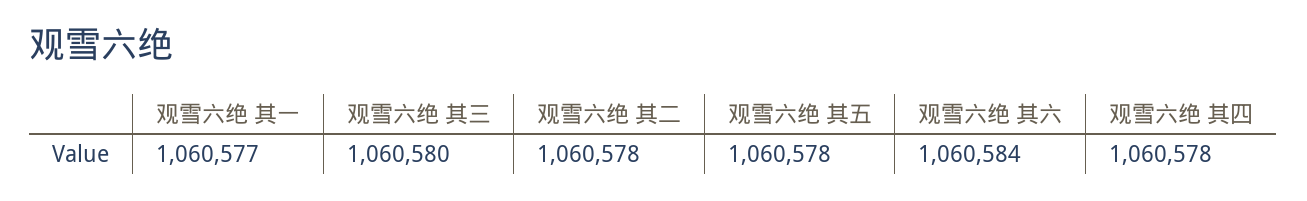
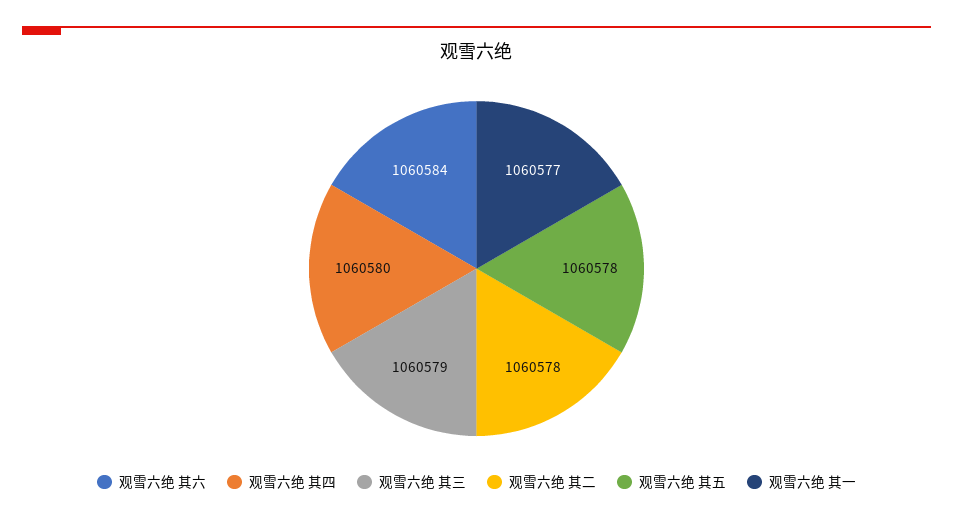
观雪六绝 其三: 1060580 -> 1060579
观雪六绝 其四: 1060578 -> 1060580

